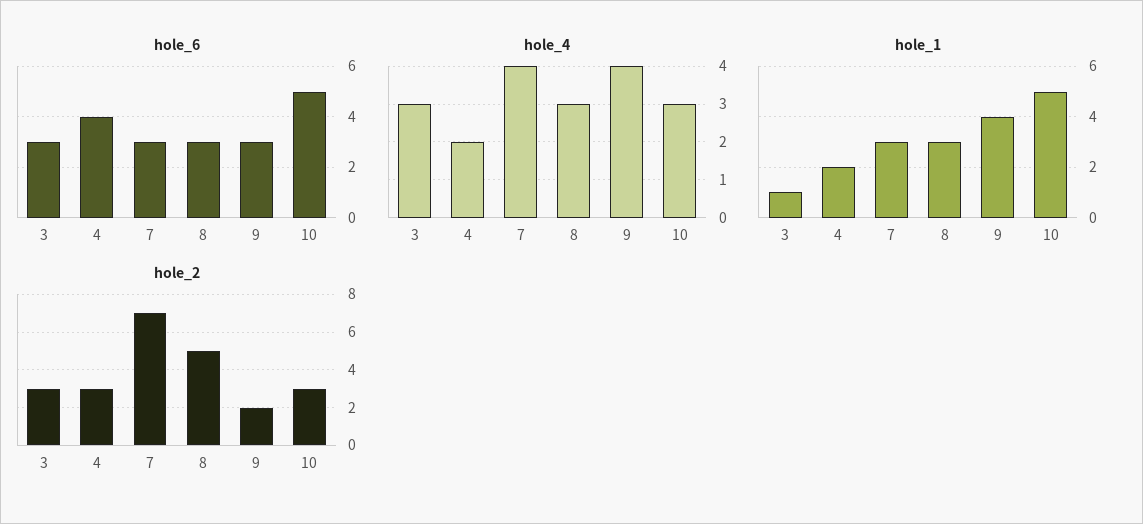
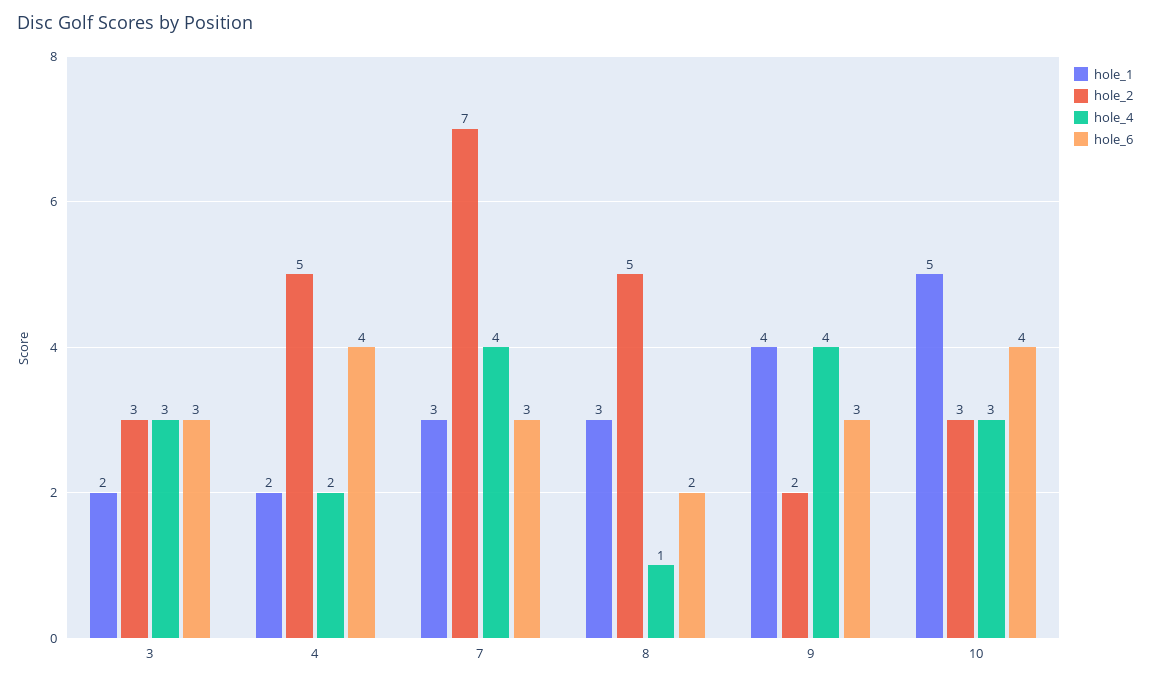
hole_6, 8: 3 -> 2
hole_6, 10: 5 -> 4
hole_4, 8: 3 -> 1
hole_1, 3: 1 -> 2
hole_2, 4: 3 -> 5

